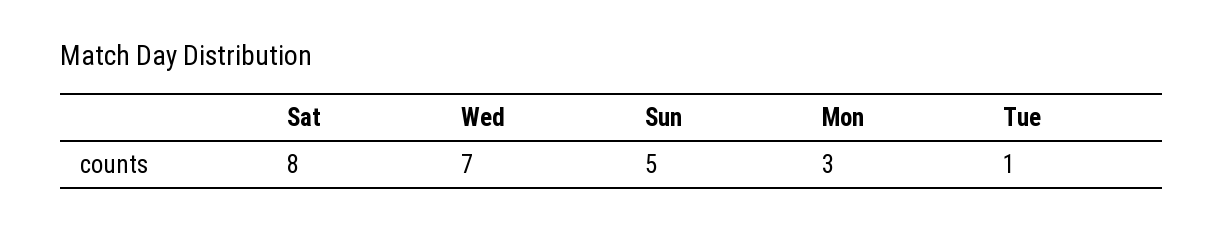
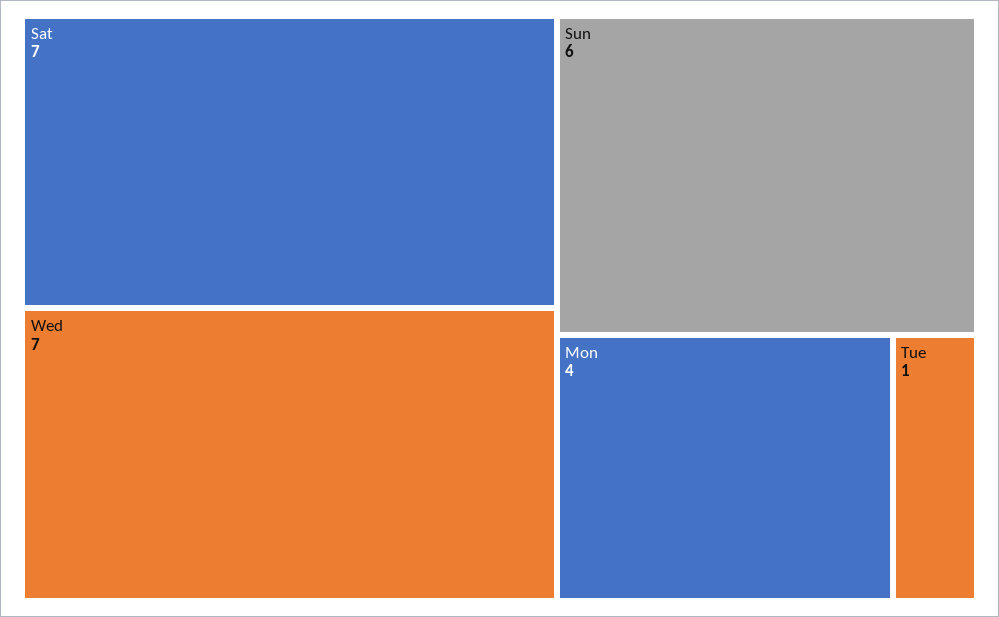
Sat: 8 -> 7
Sun: 5 -> 6
Mon: 3 -> 4

